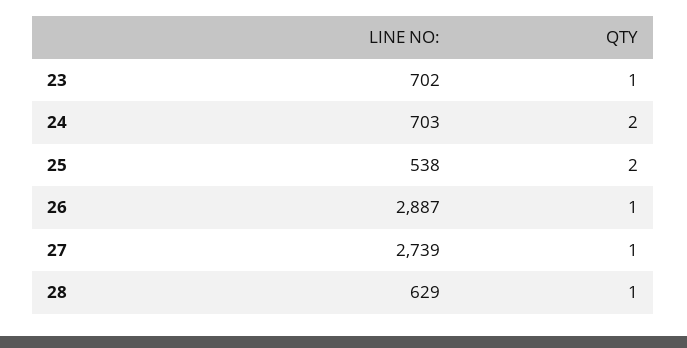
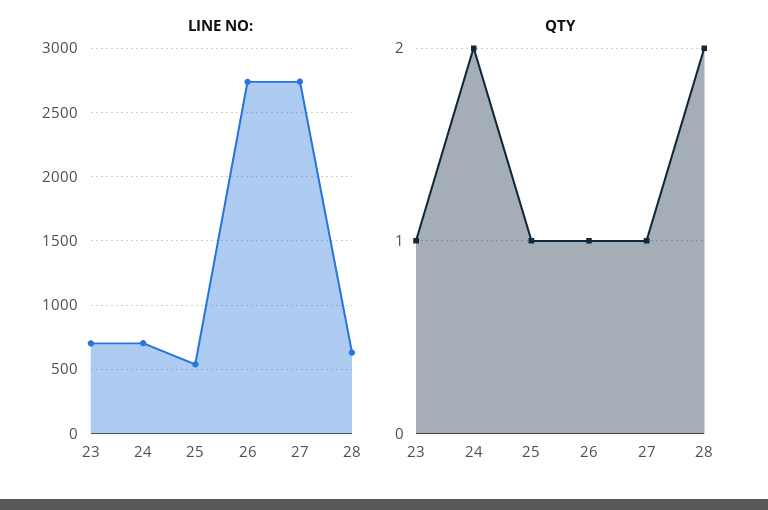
QTY, 25: 2 -> 1
LINE NO:, 26: 2887 -> 2750
QTY, 28: 1 -> 2

